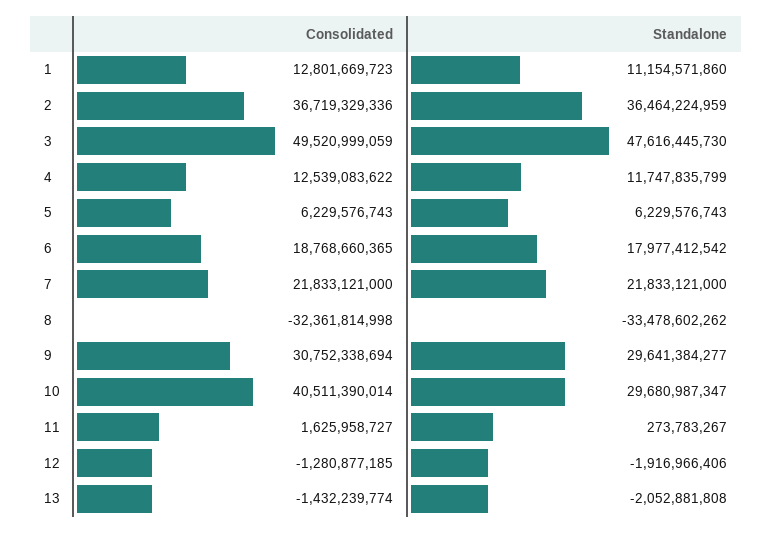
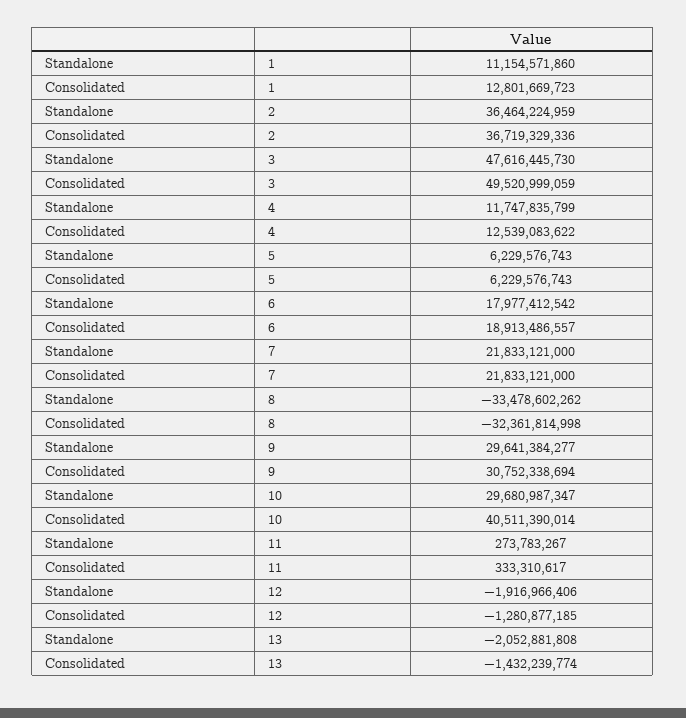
Consolidated, 6: 18768660365 -> 18913486557
Consolidated, 11: 1625958727 -> 333310617

